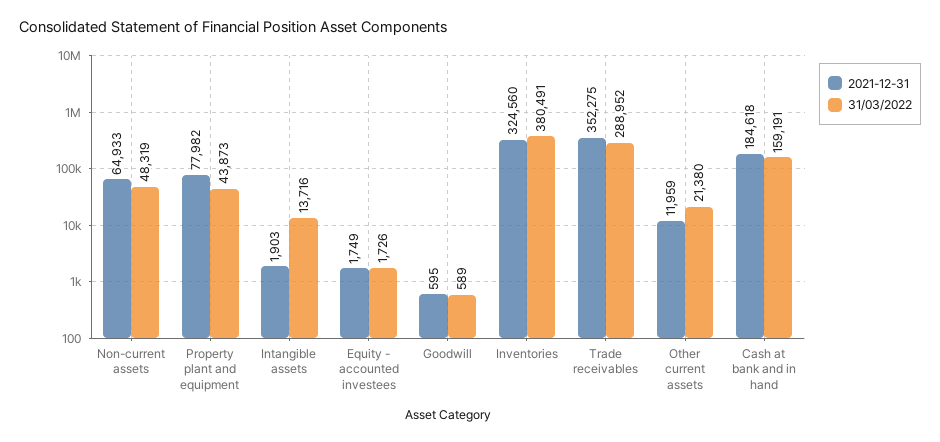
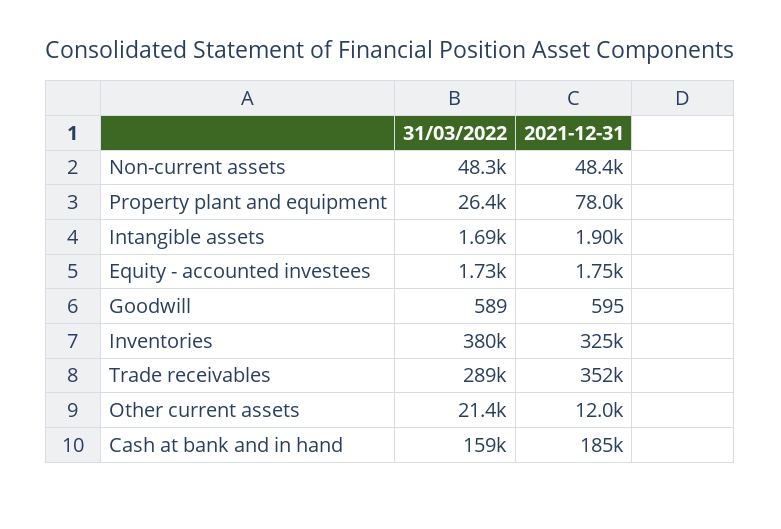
2021-12-31, Non-current assets: 64933 -> 48400
31/03/2022, Property plant and equipment: 43873 -> 26400
31/03/2022, Intangible assets: 13716 -> 1690

